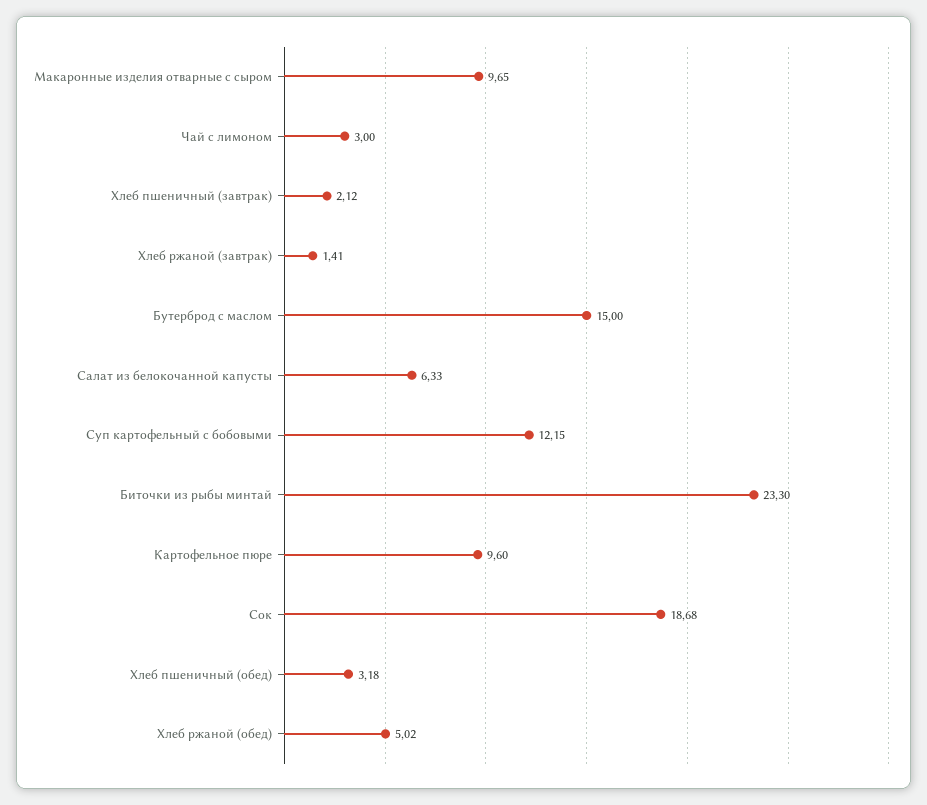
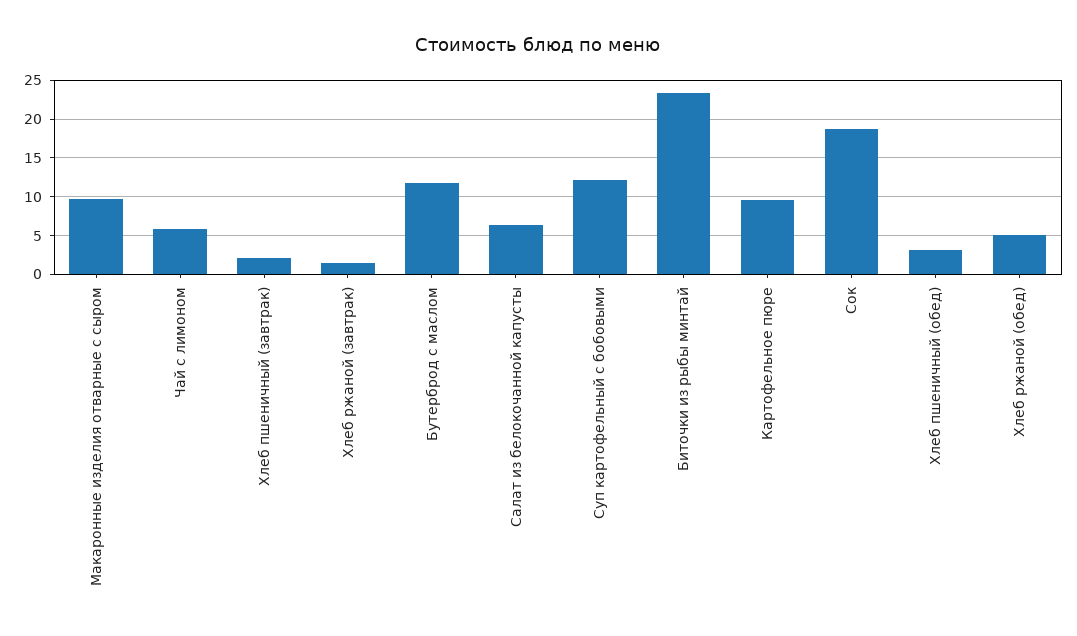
Чай с лимоном: 3 -> 6
Бутерброд с маслом: 15 -> 12

